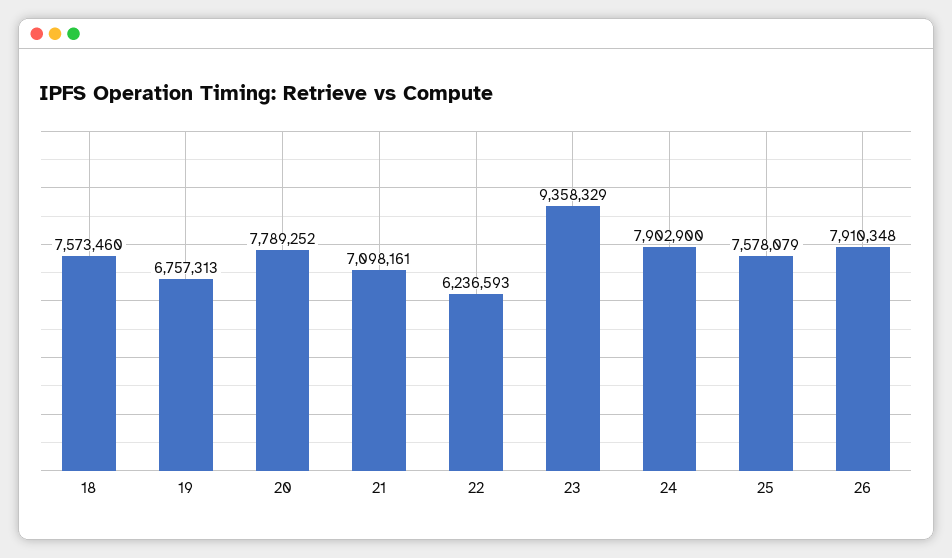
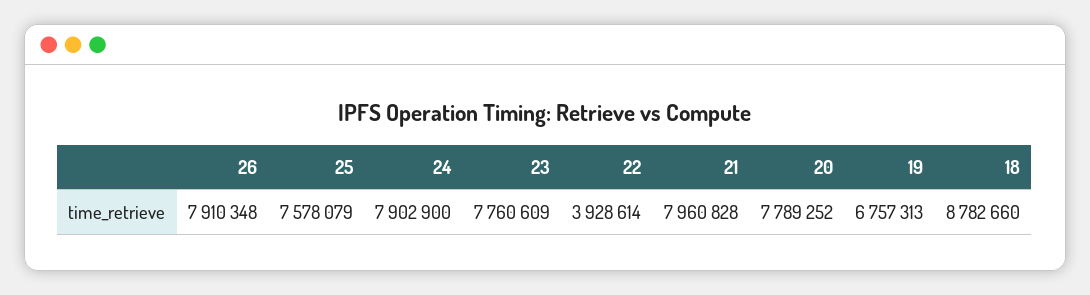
18: 7573460 -> 8782660
21: 7098161 -> 7960828
22: 6236593 -> 3928614
23: 9358329 -> 7760609

